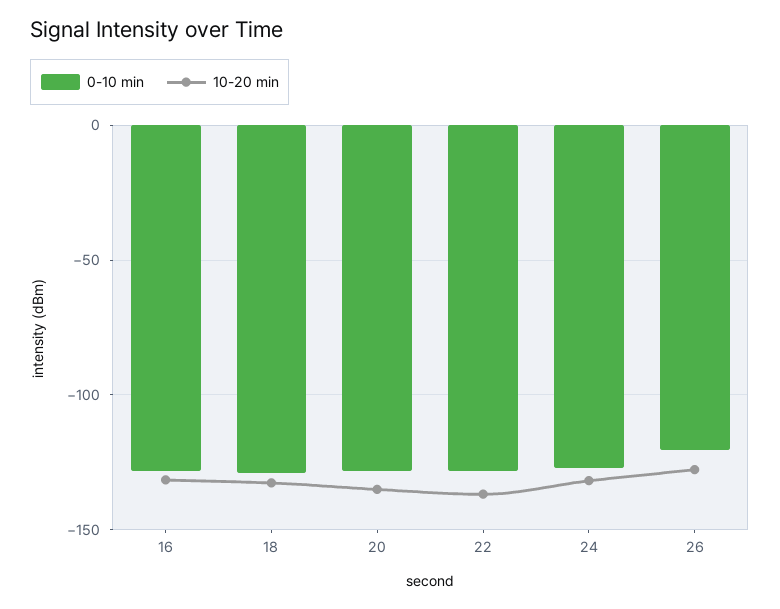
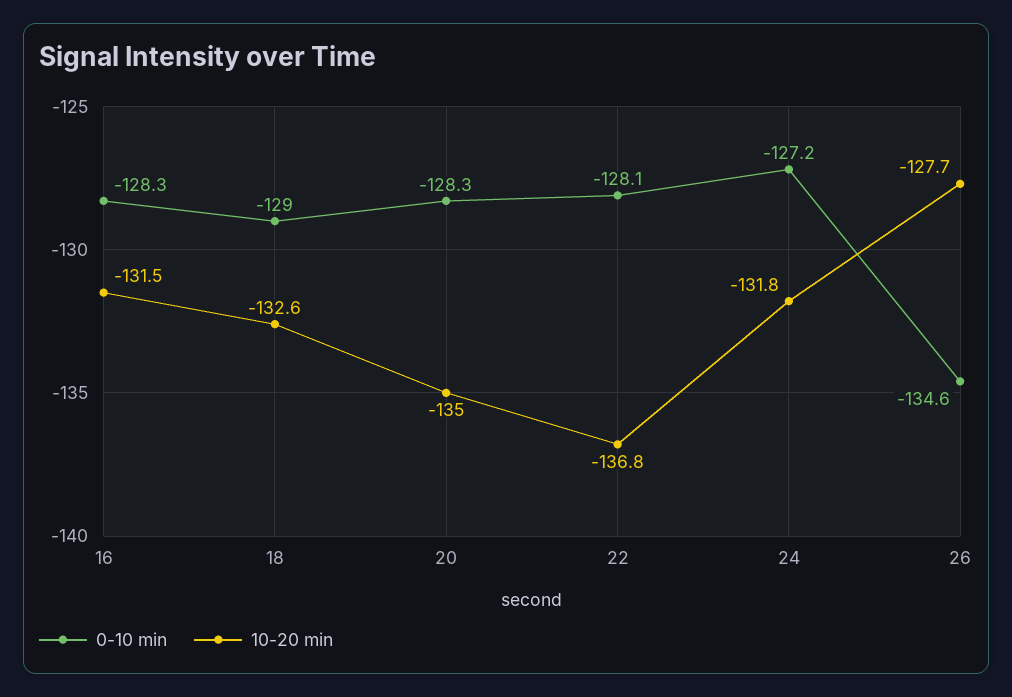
0-10 min, 26: -120 -> -134.6

